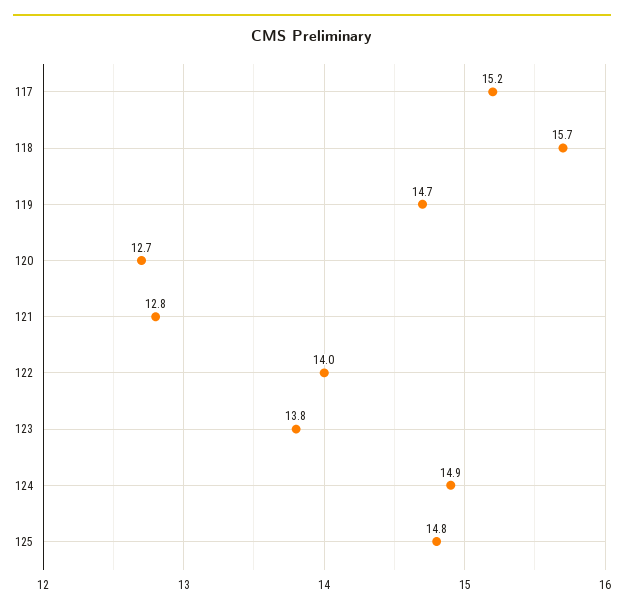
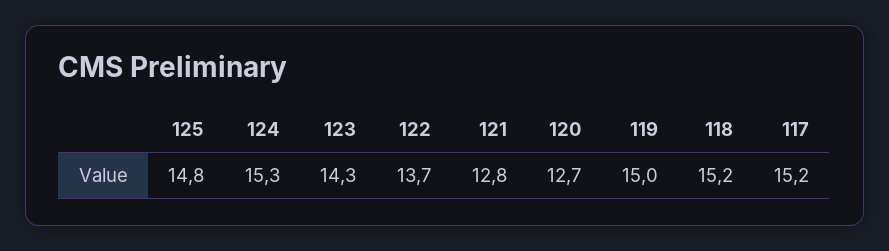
118: 15.7 -> 15.2
119: 14.7 -> 15
122: 14 -> 13.7
123: 13.8 -> 14.3
124: 14.9 -> 15.3

